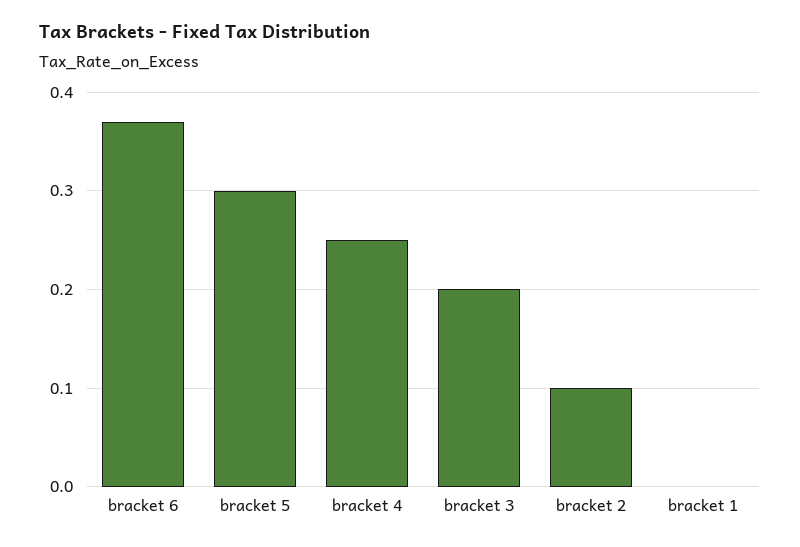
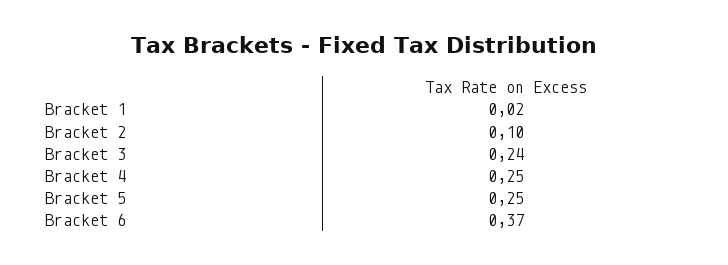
bracket 5: 0.3 -> 0.25
bracket 3: 0.2 -> 0.24
bracket 1: 0 -> 0.02

